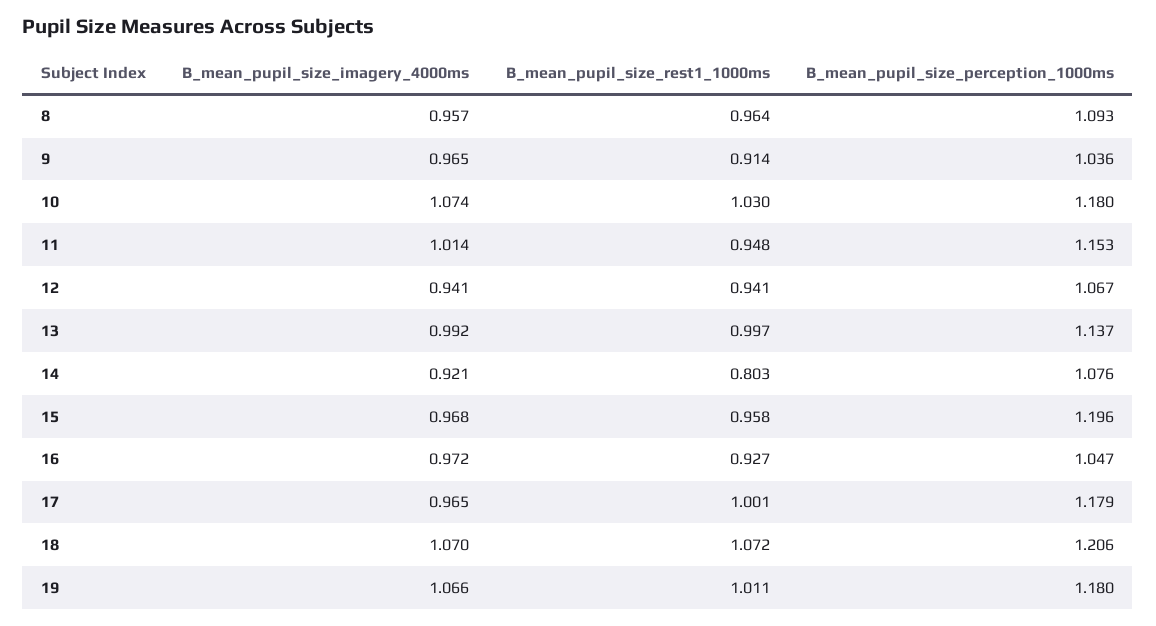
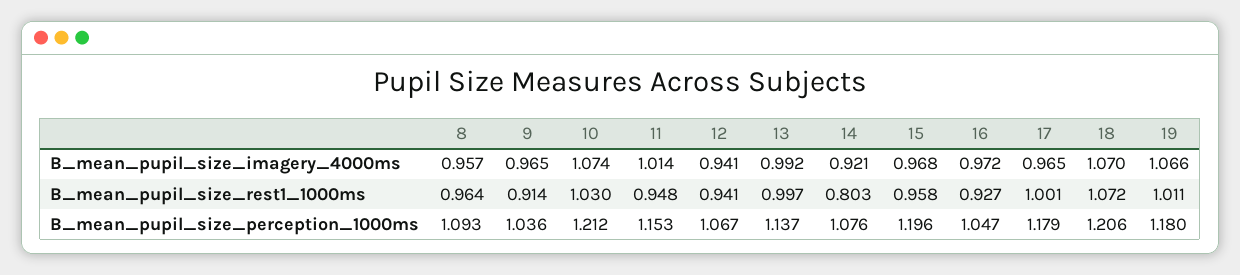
B_mean_pupil_size_perception_1000ms, 10: 1.18 -> 1.212

